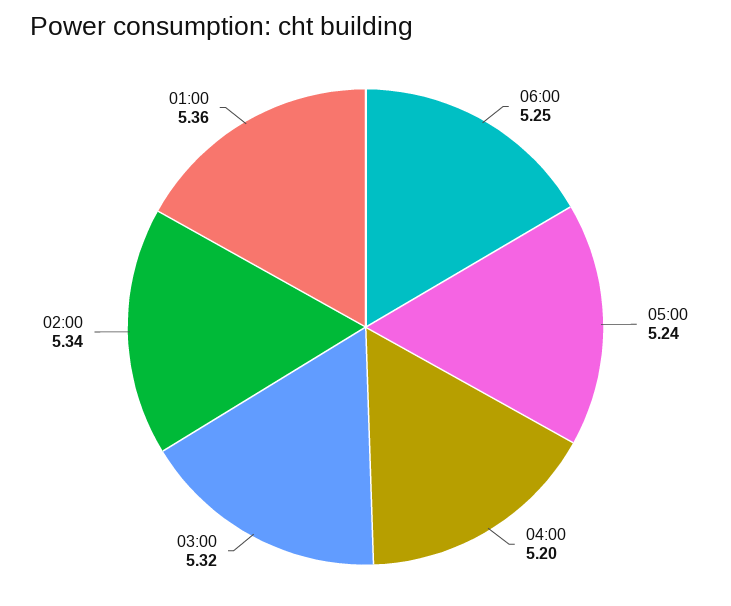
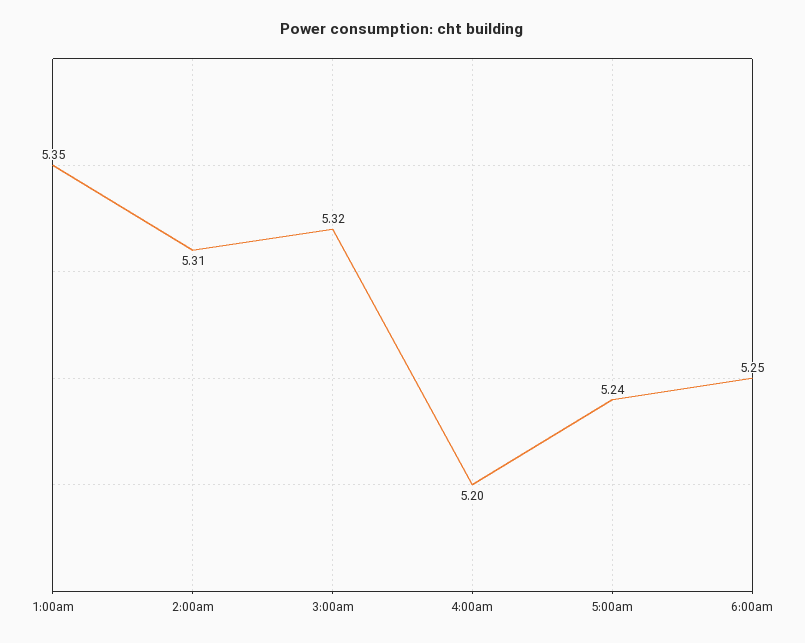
02:00: 5.34 -> 5.31
01:00: 5.36 -> 5.35

